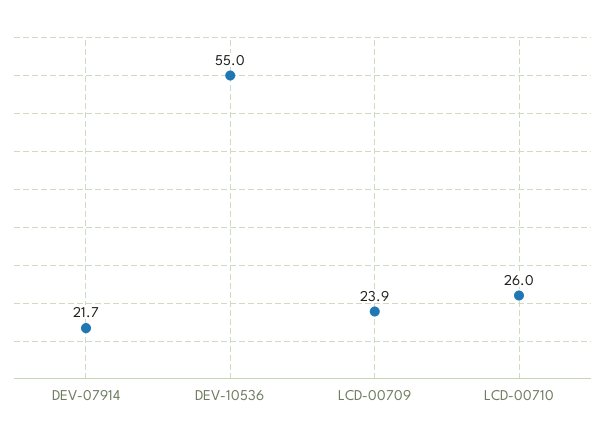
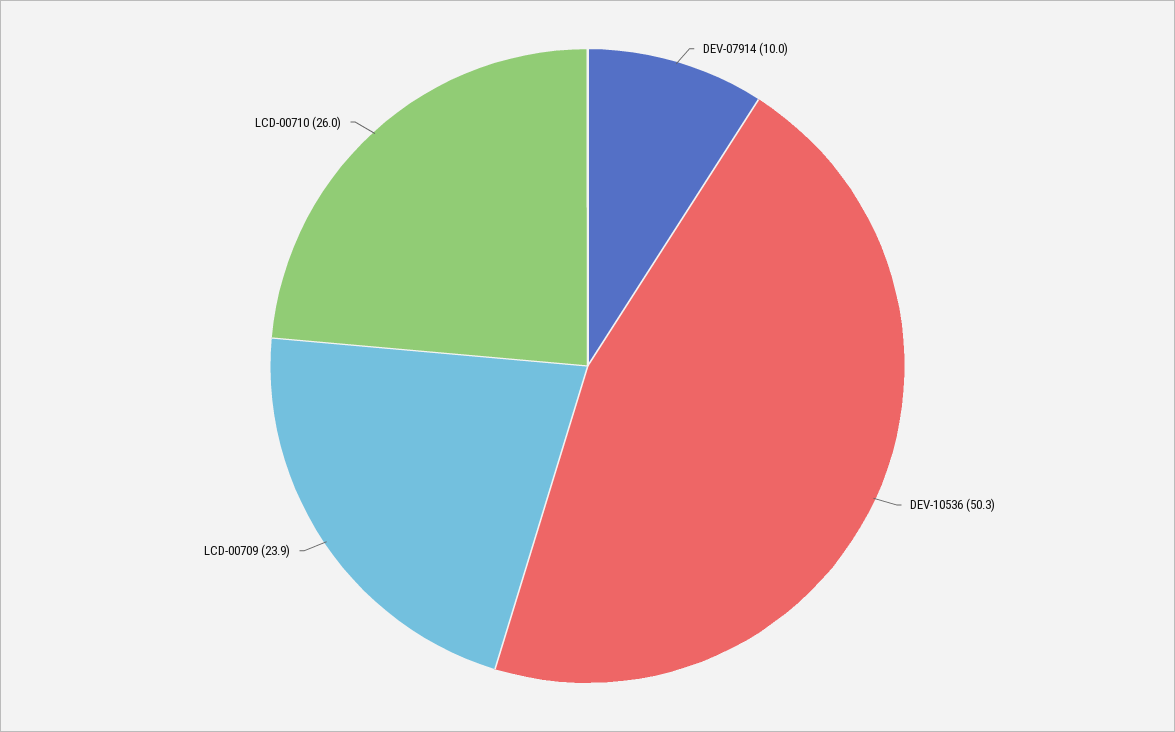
DEV-07914: 21.7 -> 10
DEV-10536: 55 -> 50.3

